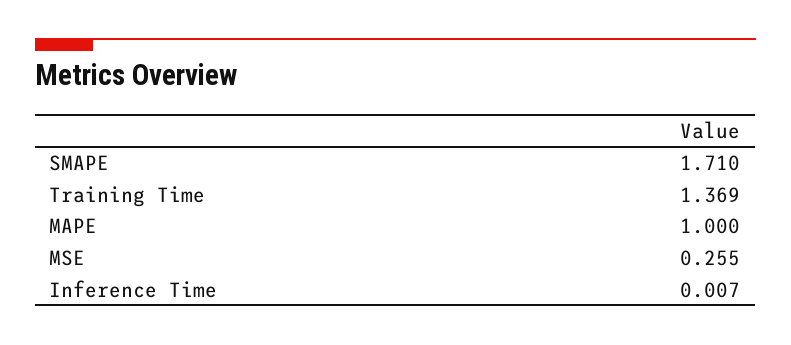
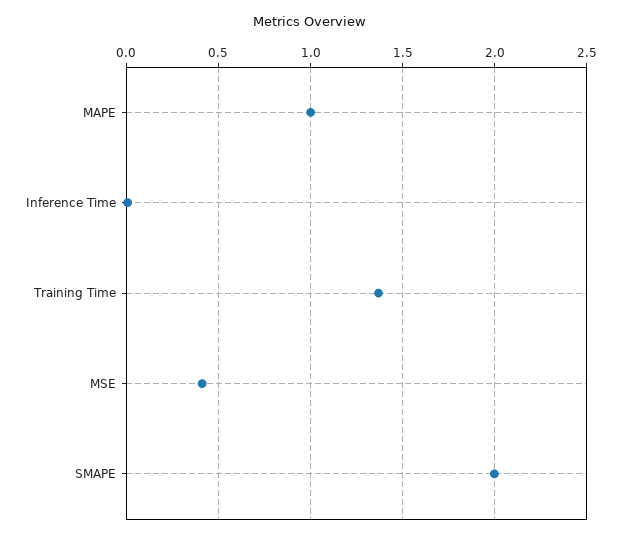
SMAPE: 1.71 -> 2
MSE: 0.255 -> 0.4

